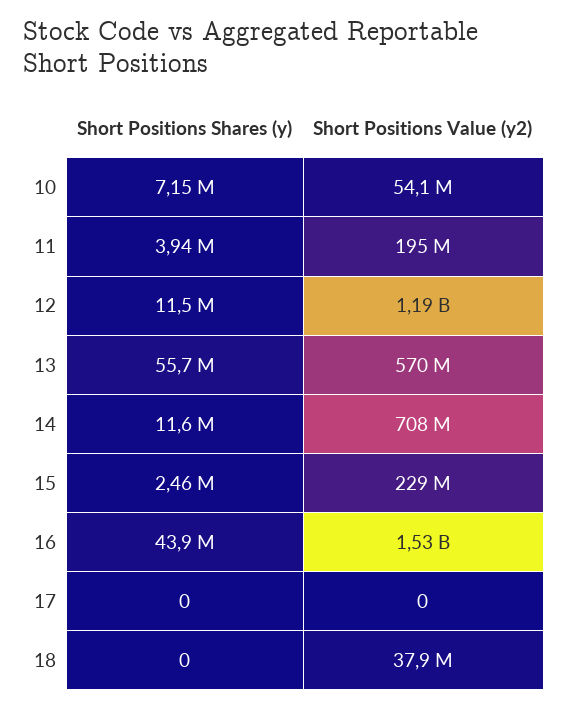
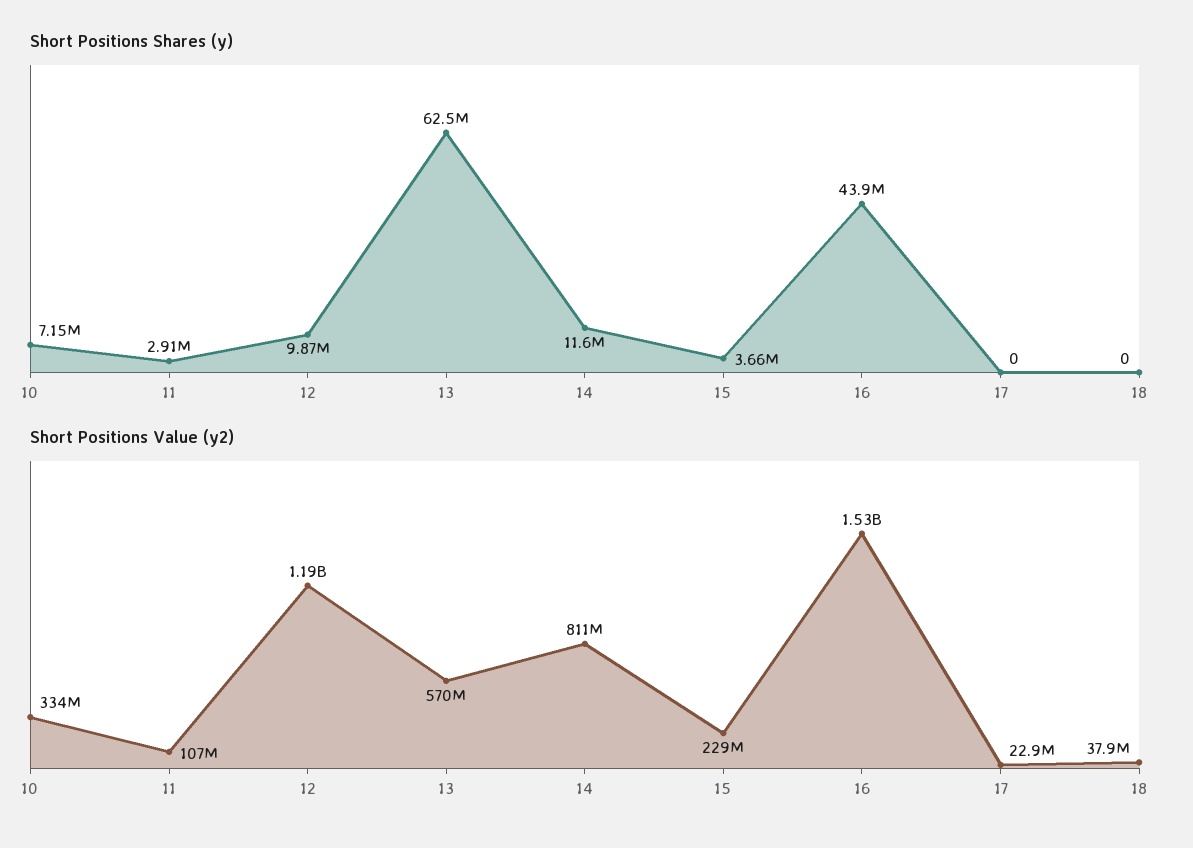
Short Positions Value (y2), 10: 54100000 -> 334000000
Short Positions Shares (y), 11: 3940000 -> 2910000
Short Positions Value (y2), 11: 195000000 -> 107000000
Short Positions Shares (y), 12: 11500000 -> 9870000
Short Positions Shares (y), 13: 55700000 -> 62500000
Short Positions Value (y2), 14: 708000000 -> 811000000
Short Positions Shares (y), 15: 2460000 -> 3660000
Short Positions Value (y2), 17: 0 -> 22900000

